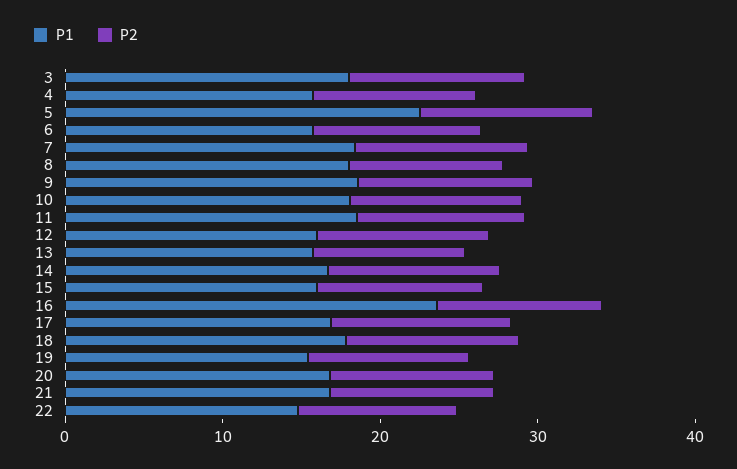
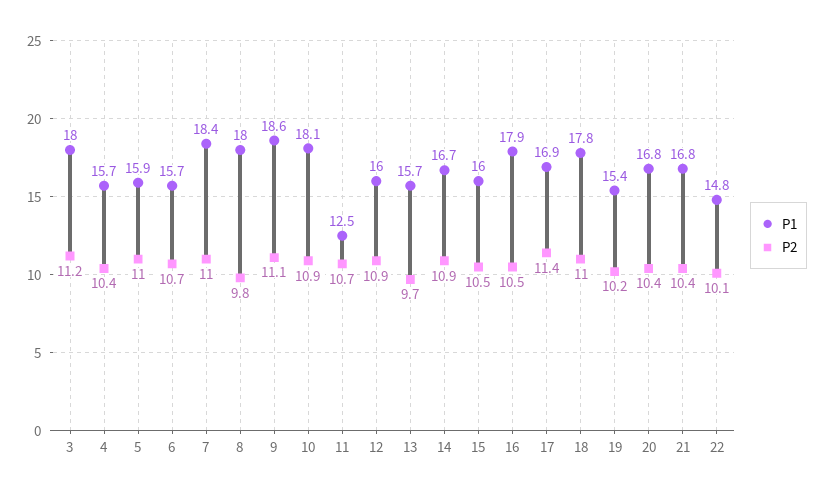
P1, 5: 22 -> 15.9
P1, 11: 18 -> 12.5
P1, 16: 24 -> 17.9

